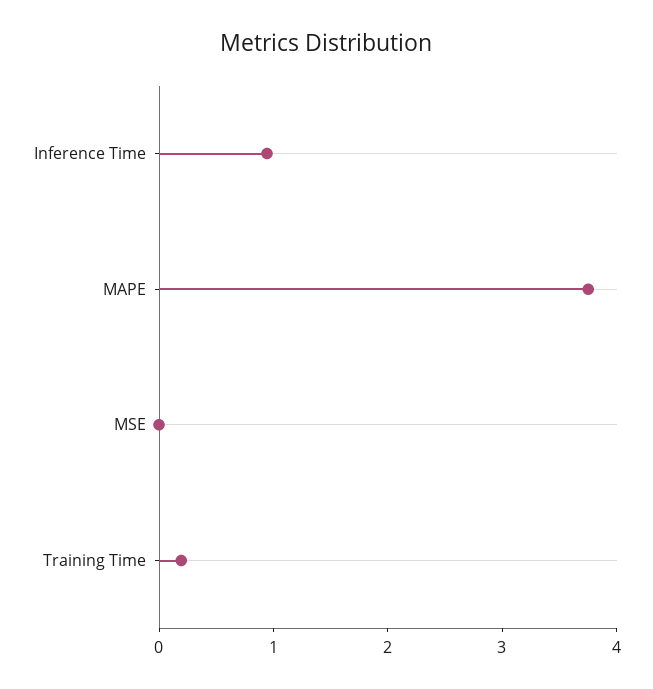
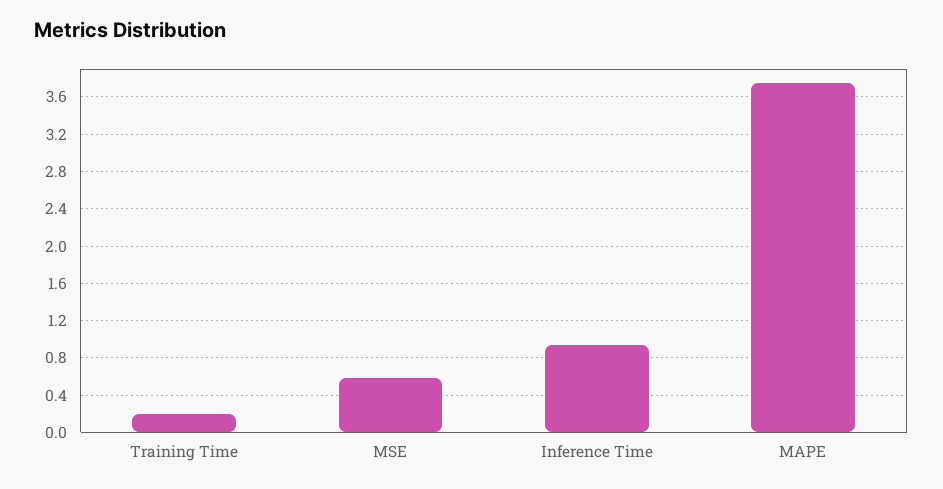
MSE: 0 -> 0.6

